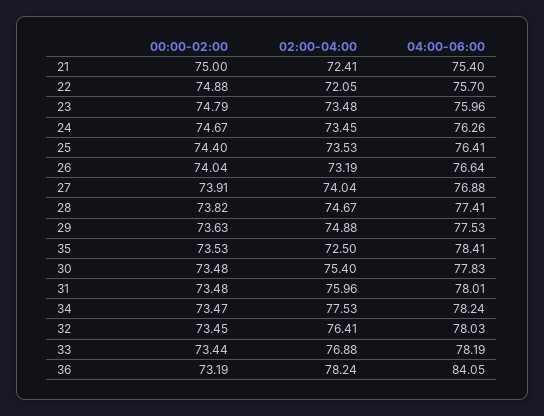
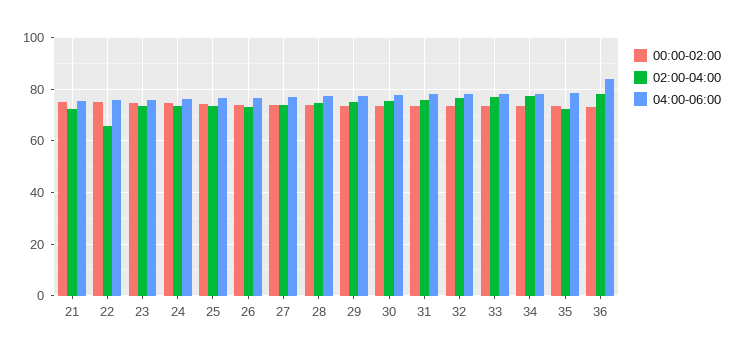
02:00-04:00, 22: 72.05 -> 65

